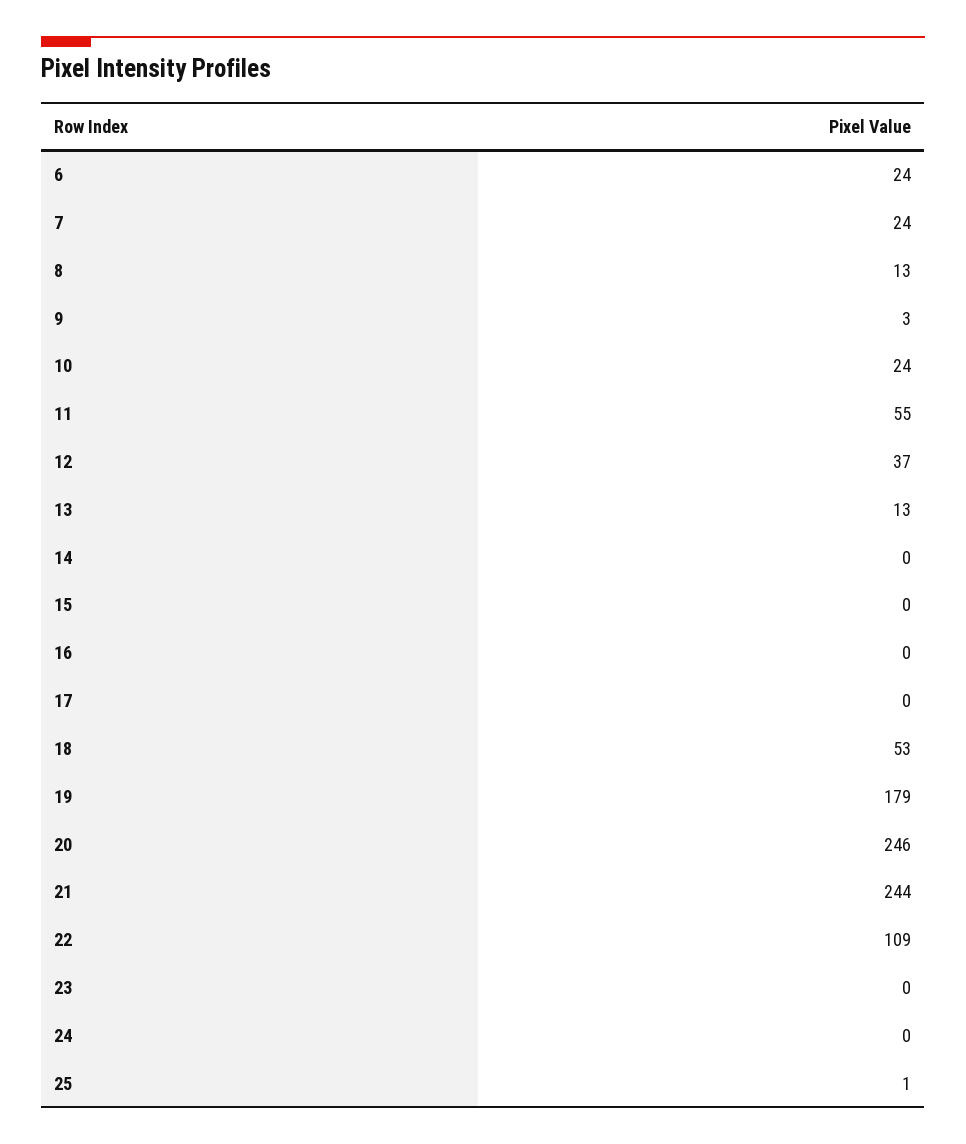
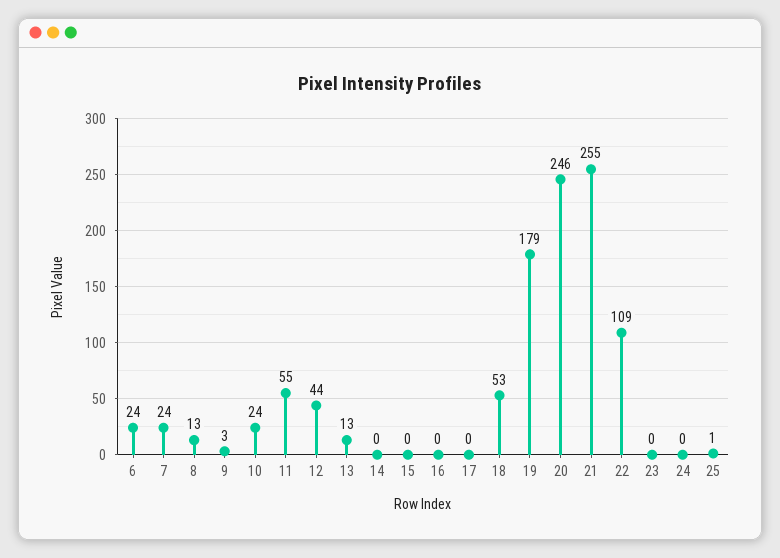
12: 37 -> 44
21: 244 -> 255

